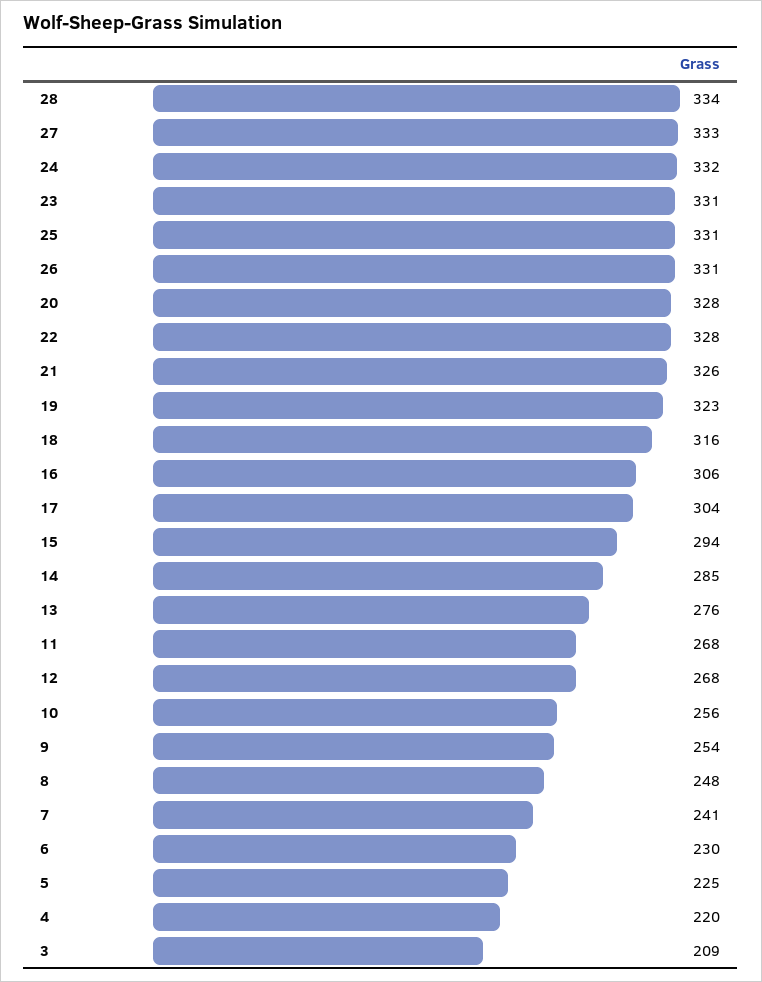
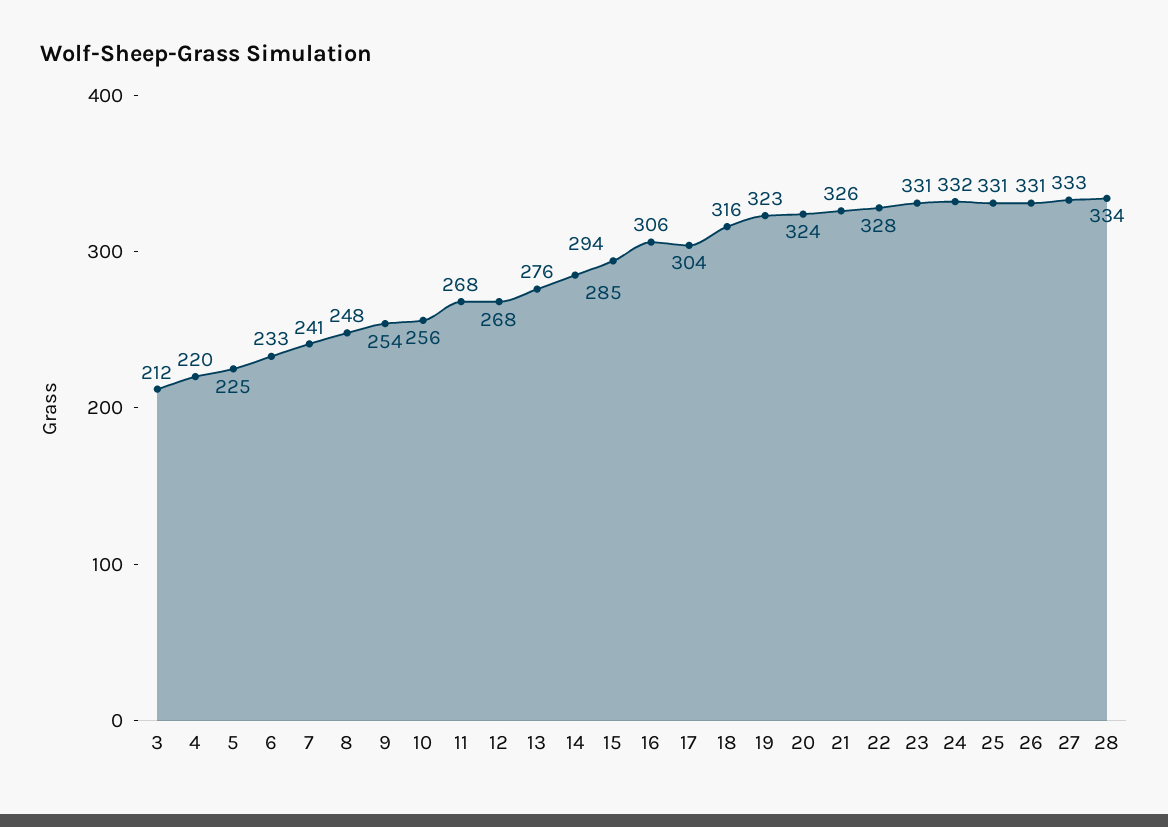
20: 328 -> 324
6: 230 -> 233
3: 209 -> 212

